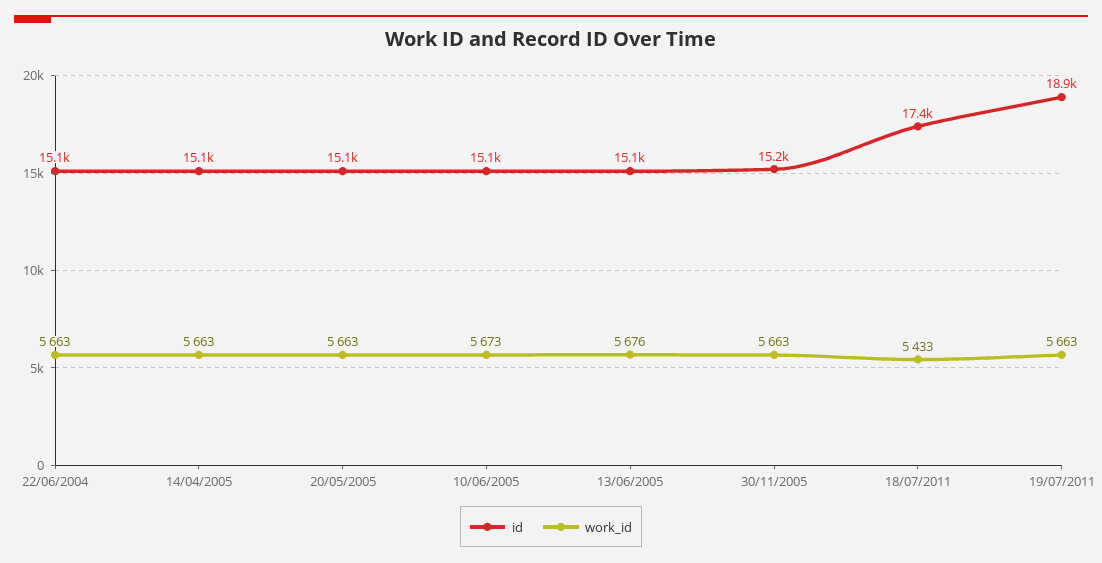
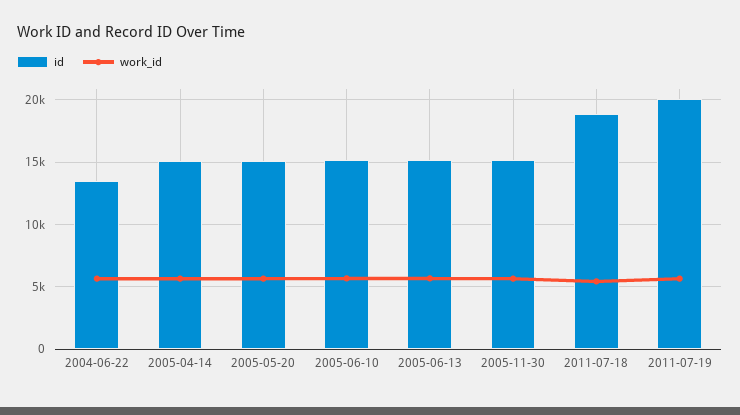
id, 22/06/2004: 15100 -> 13500
id, 18/07/2011: 17400 -> 19000
id, 19/07/2011: 18900 -> 20000

